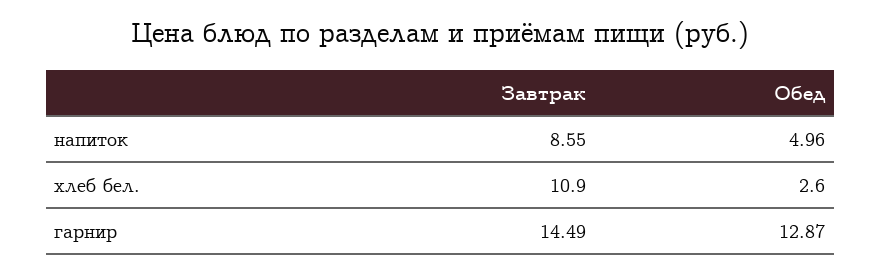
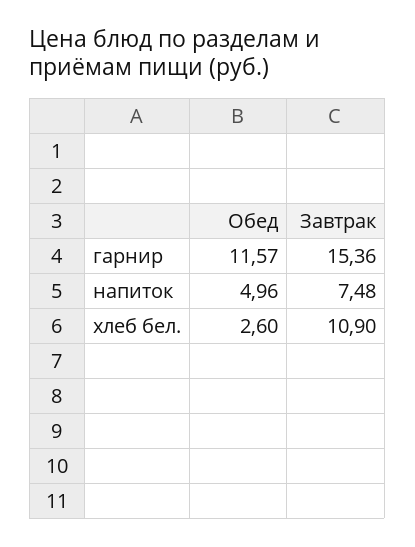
Завтрак, напиток: 8.55 -> 7.48
Завтрак, гарнир: 14.49 -> 15.36
Обед, гарнир: 12.87 -> 11.57

